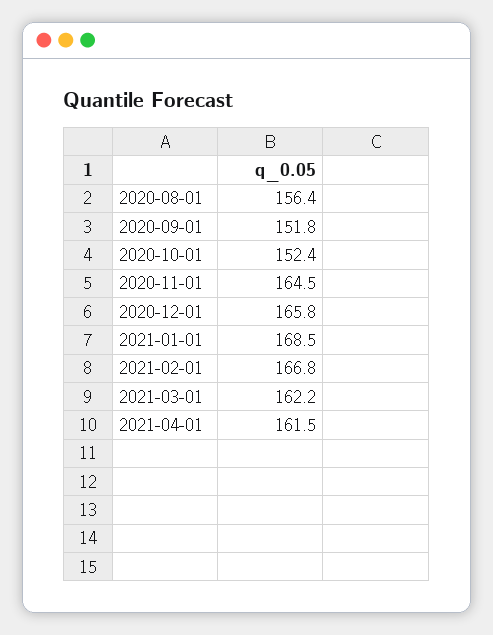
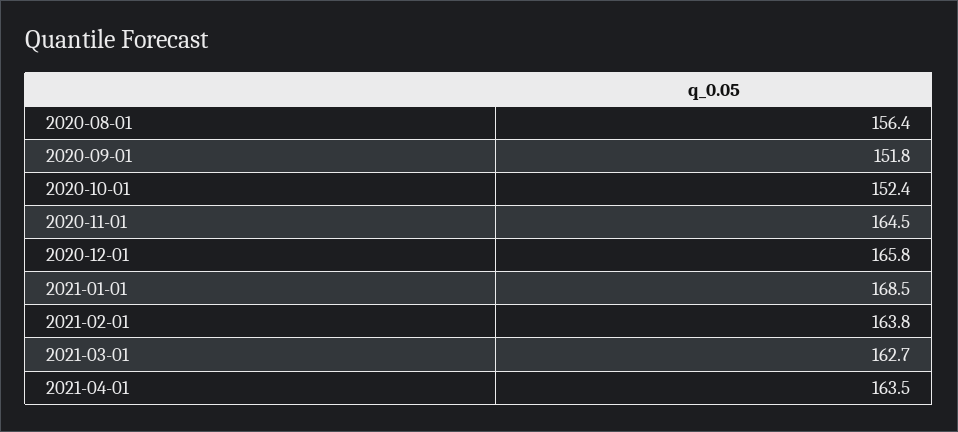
2021-02-01: 166.8 -> 163.8
2021-03-01: 162.2 -> 162.7
2021-04-01: 161.5 -> 163.5

